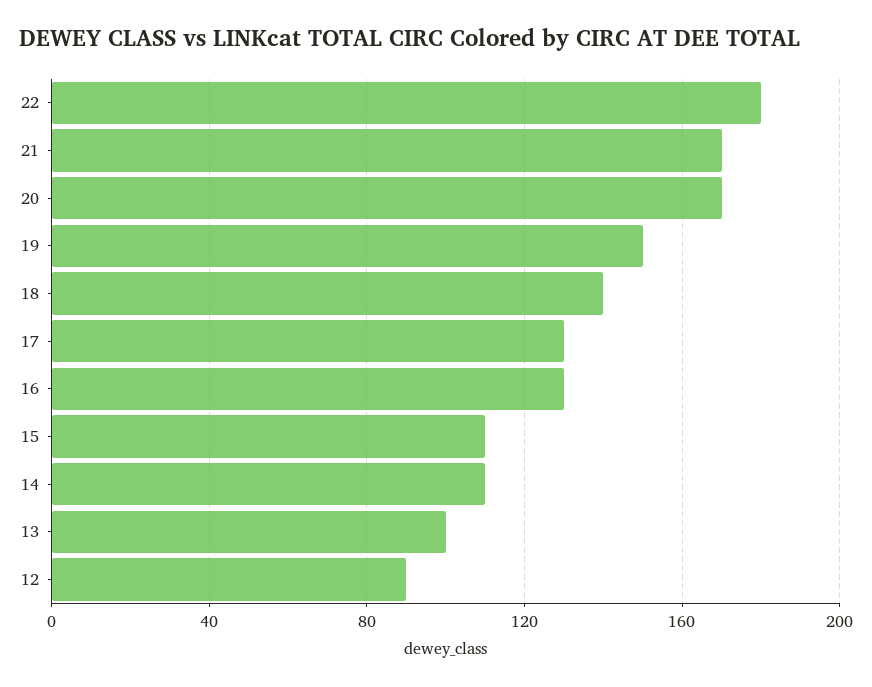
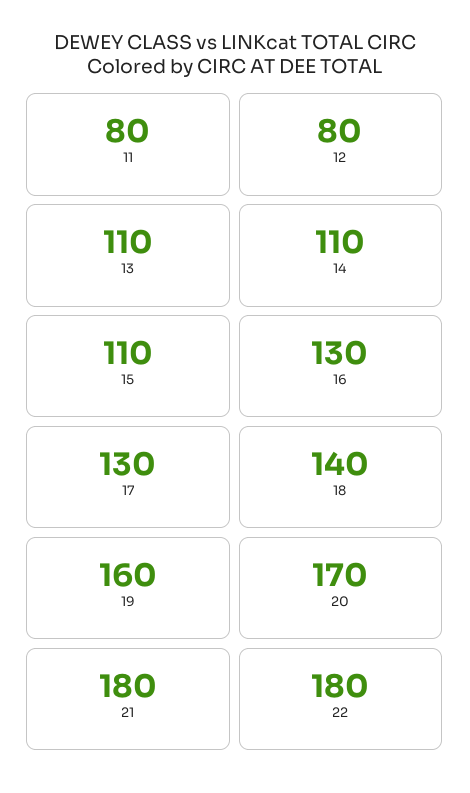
21: 170 -> 180
19: 150 -> 160
13: 100 -> 110
12: 90 -> 80
11: none -> 80

